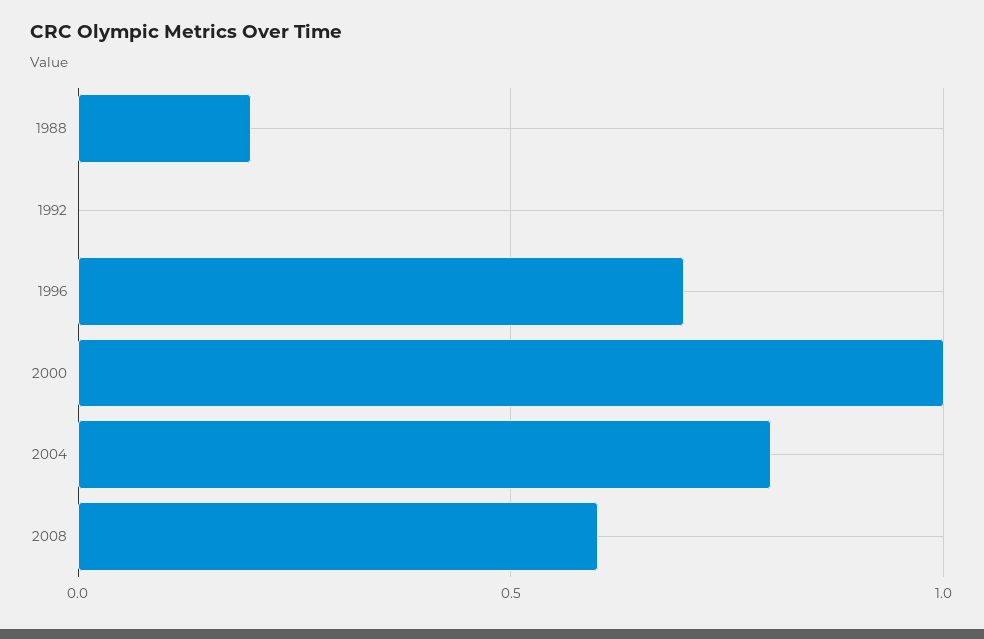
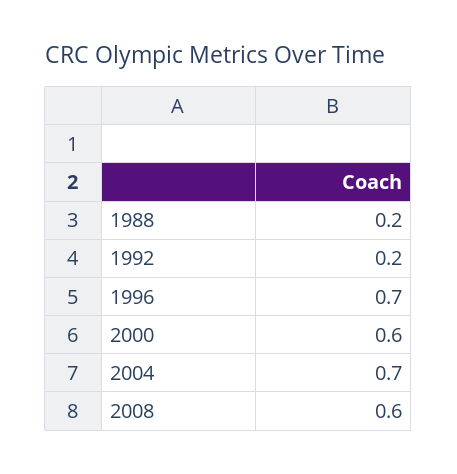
1992: 0 -> 0.2
2000: 1 -> 0.6
2004: 0.8 -> 0.7

